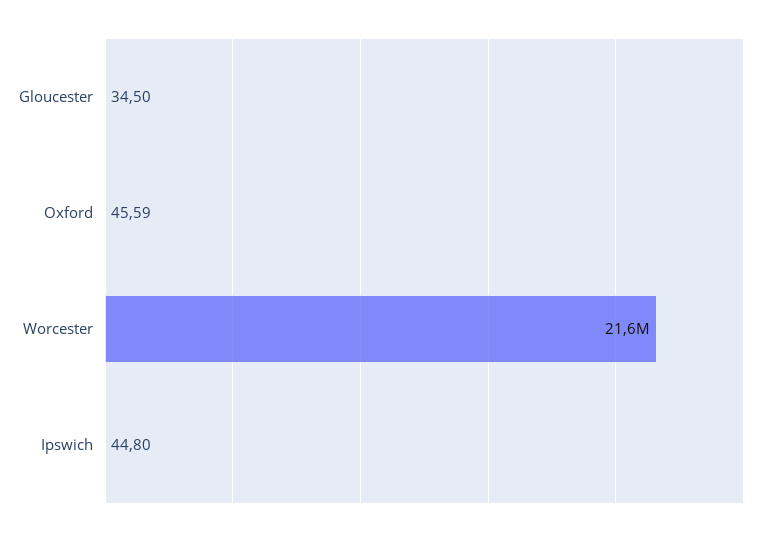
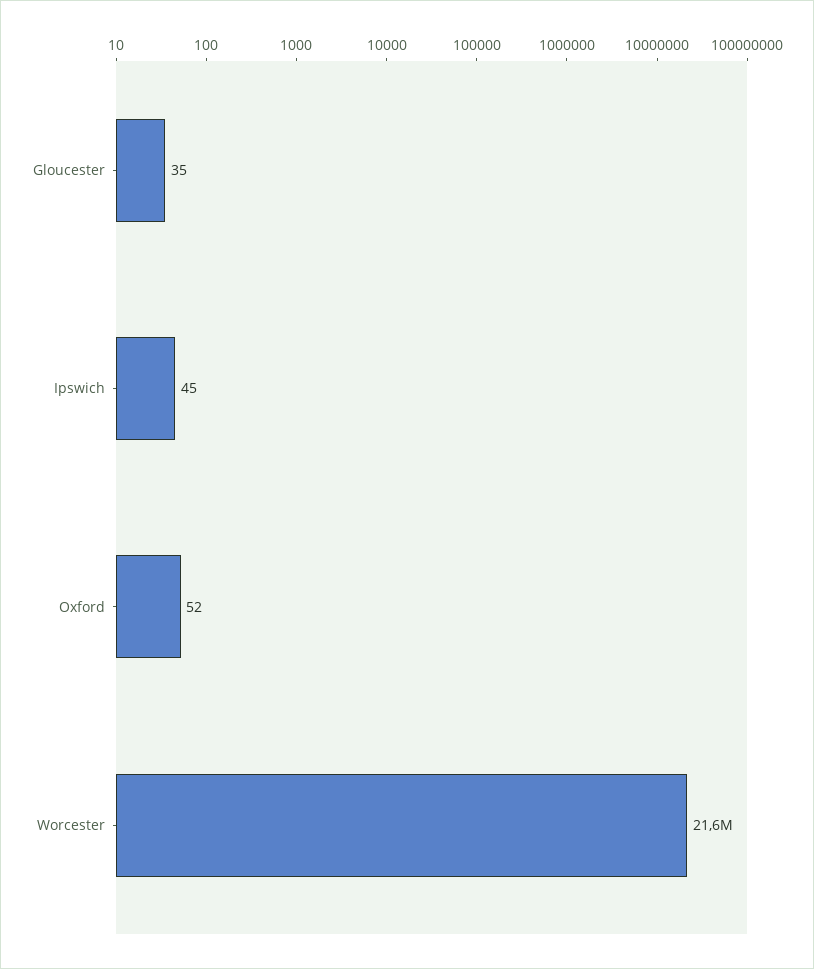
Oxford: 45.59 -> 52

